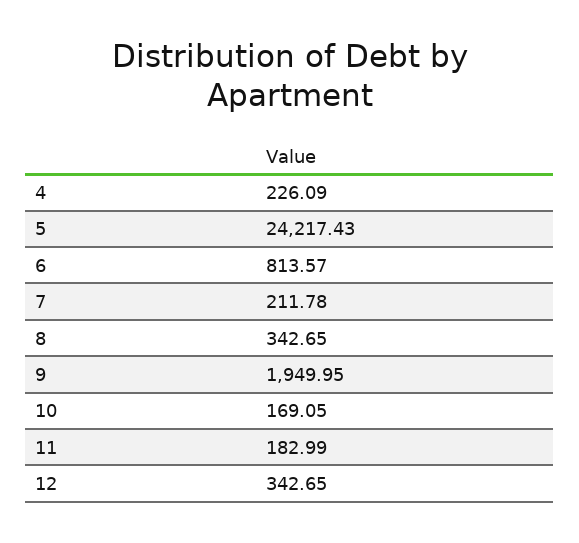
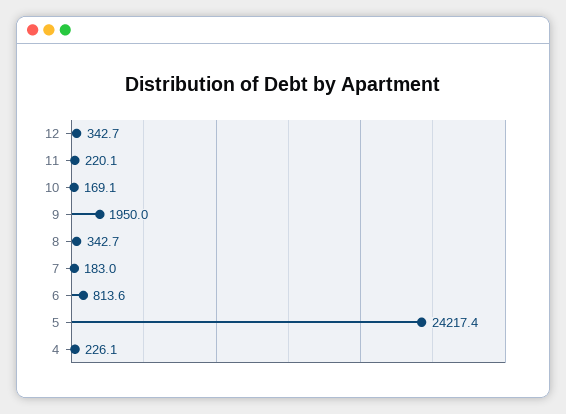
7: 211.78 -> 183
11: 182.99 -> 220.1

